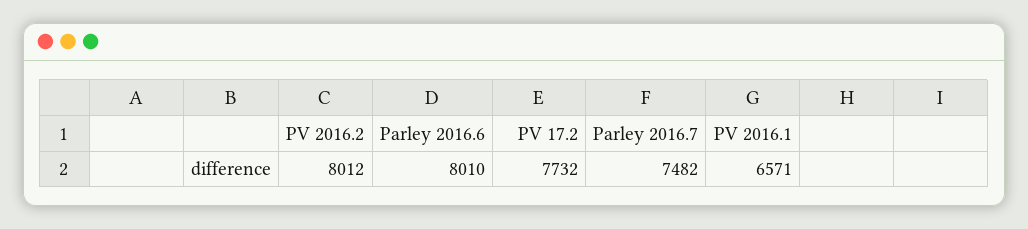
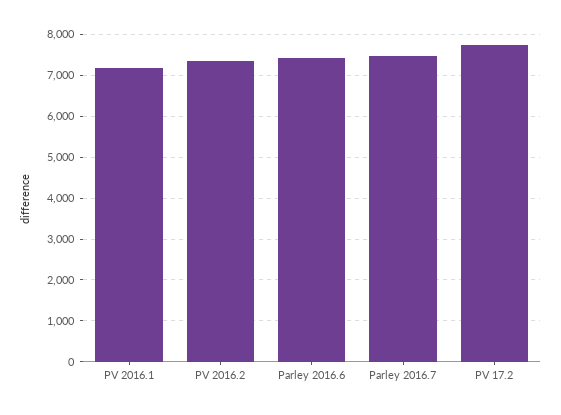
PV 2016.2: 8012 -> 7400
Parley 2016.6: 8010 -> 7400
PV 2016.1: 6571 -> 7200

